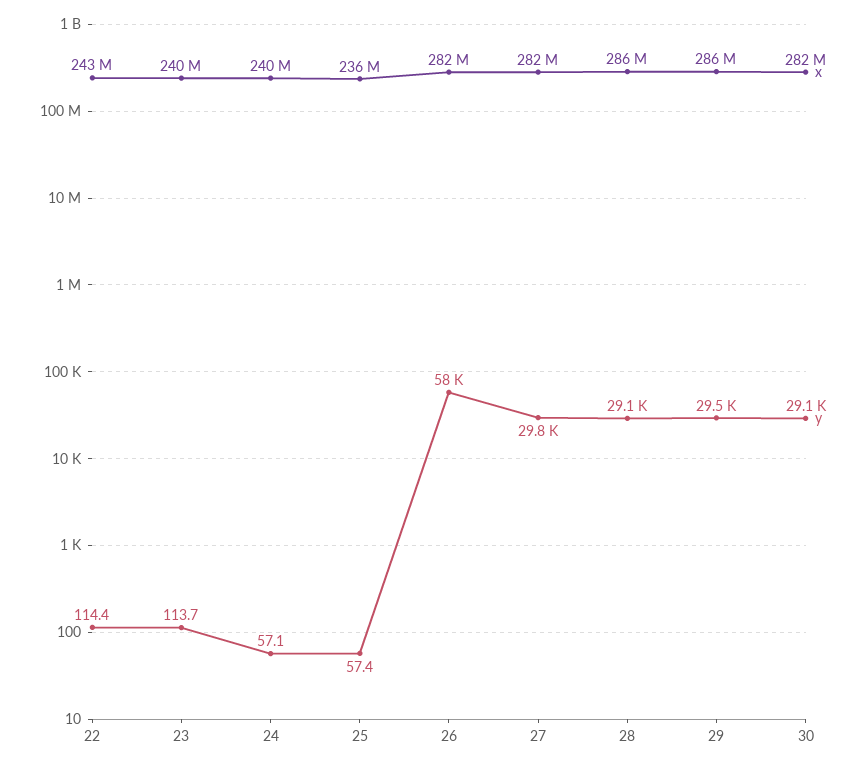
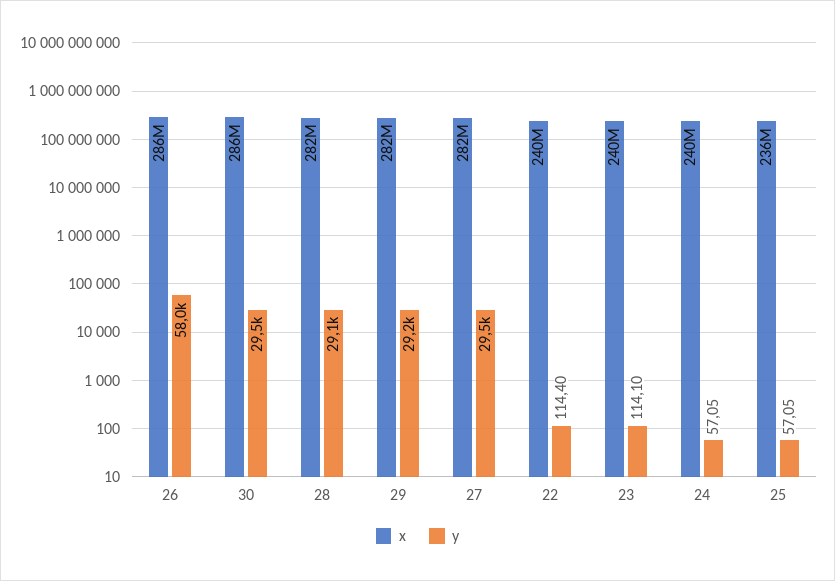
x, 22: 243000000 -> 240000000
y, 23: 113.7 -> 114.1
y, 25: 57.4 -> 57.05
x, 26: 282000000 -> 286000000
y, 27: 29800 -> 29500
x, 28: 286000000 -> 282000000
x, 29: 286000000 -> 282000000
y, 29: 29500 -> 29200
x, 30: 282000000 -> 286000000
y, 30: 29100 -> 29500

